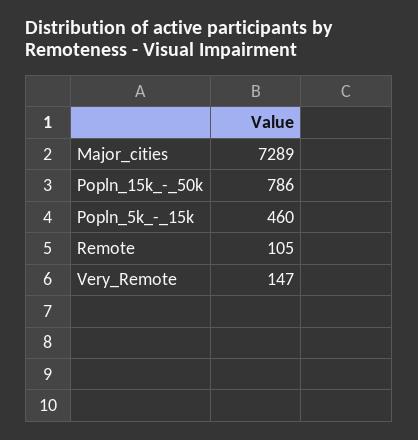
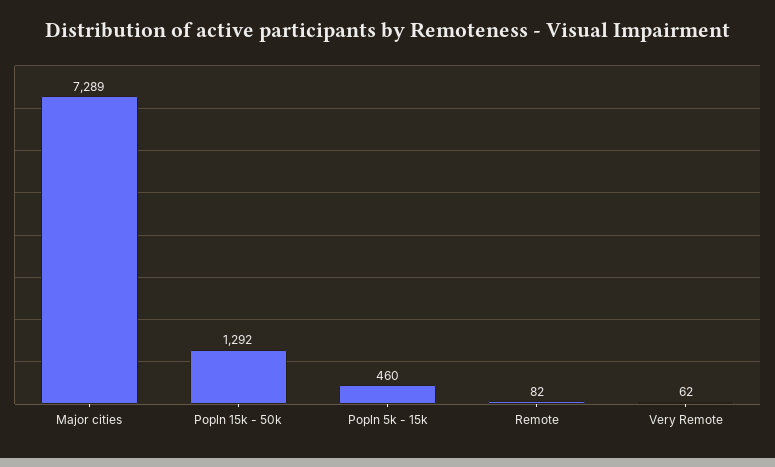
Popln_15k_-_50k: 786 -> 1292
Remote: 105 -> 82
Very_Remote: 147 -> 62

